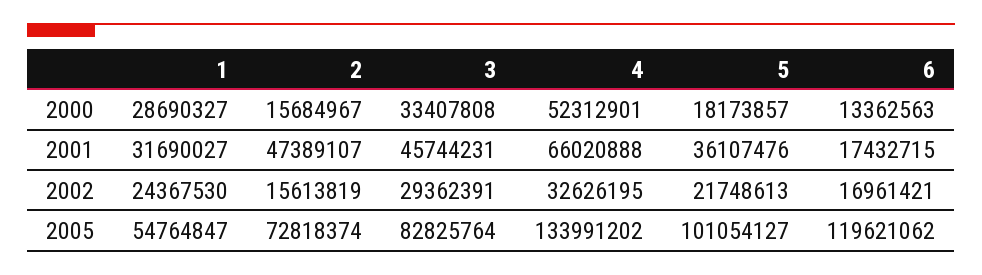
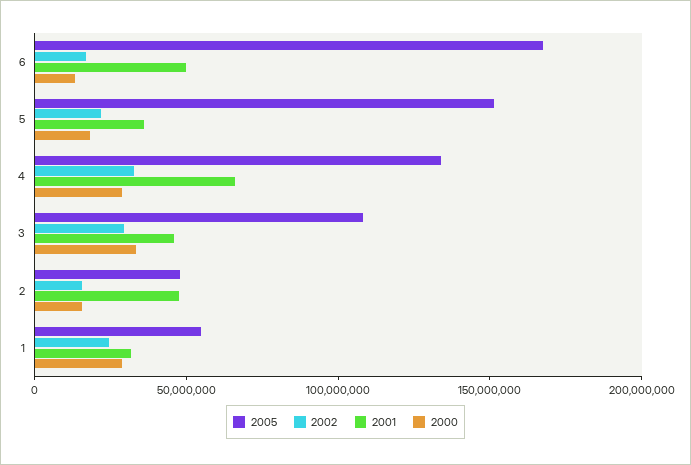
2000, 4: 52312901 -> 30000000
2001, 6: 17432715 -> 50000000
2005, 2: 72818374 -> 50000000
2005, 3: 82825764 -> 110000000
2005, 5: 101054127 -> 150000000
2005, 6: 119621062 -> 170000000

